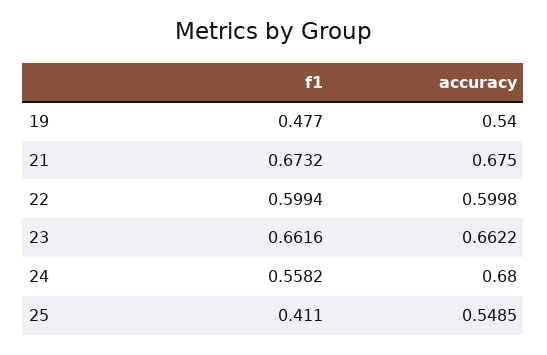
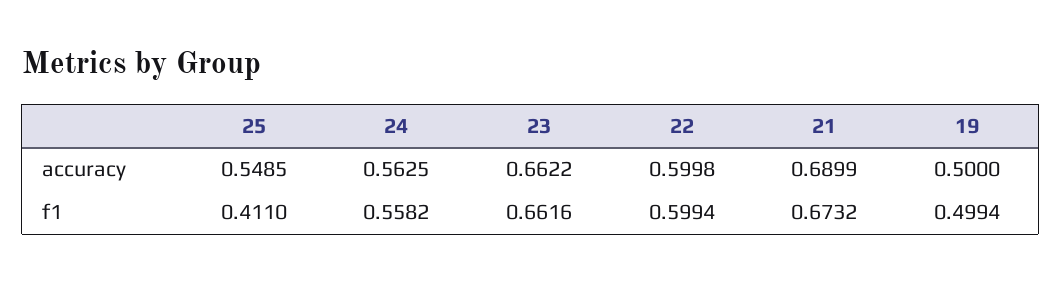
f1, 19: 0.477 -> 0.4994
accuracy, 19: 0.54 -> 0.5
accuracy, 21: 0.675 -> 0.6899
accuracy, 24: 0.68 -> 0.5625

